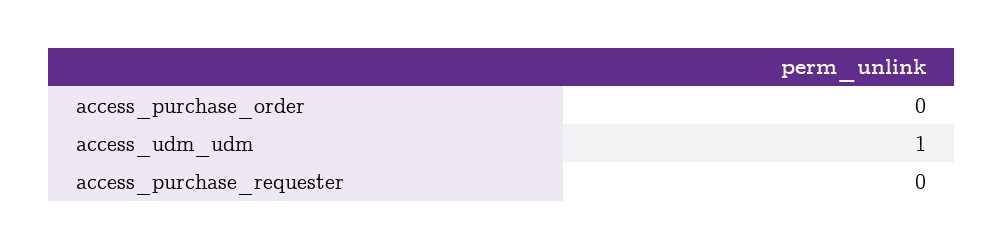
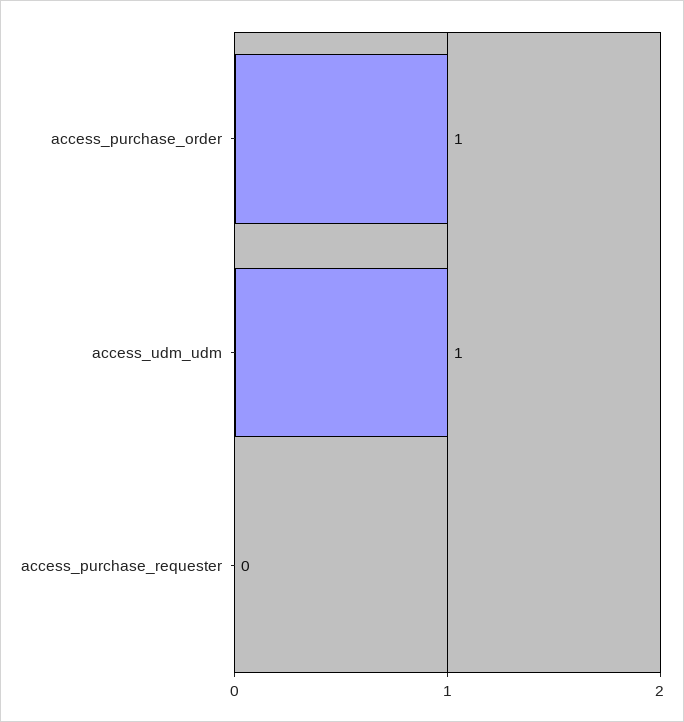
access_purchase_order: 0 -> 1

